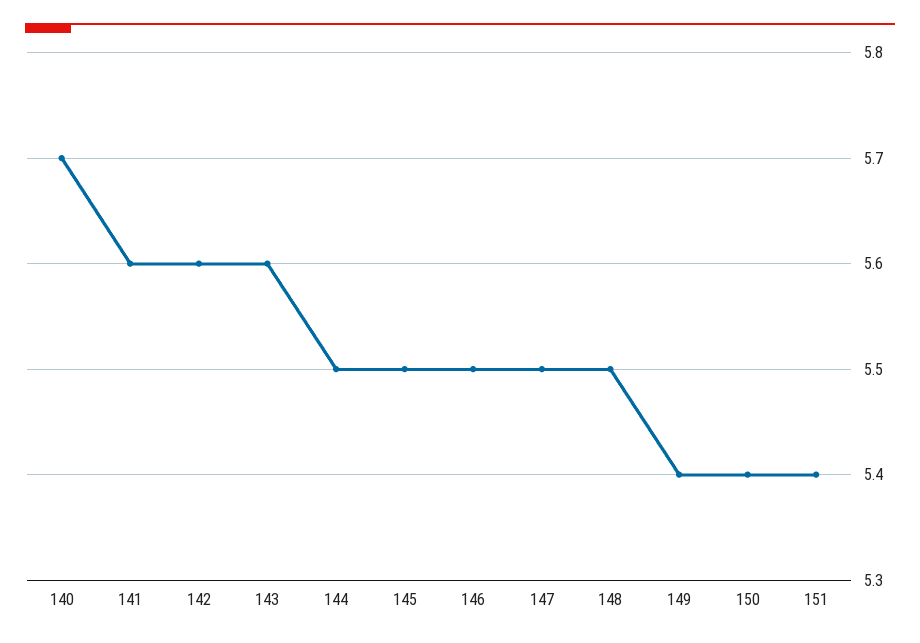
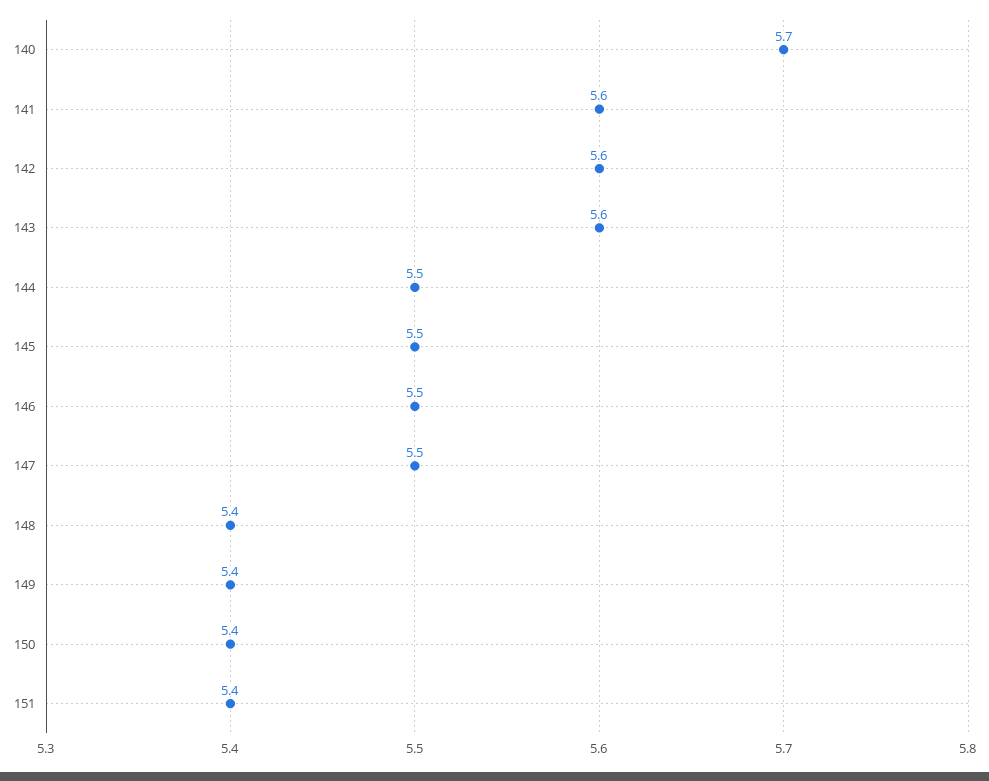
148: 5.5 -> 5.4

